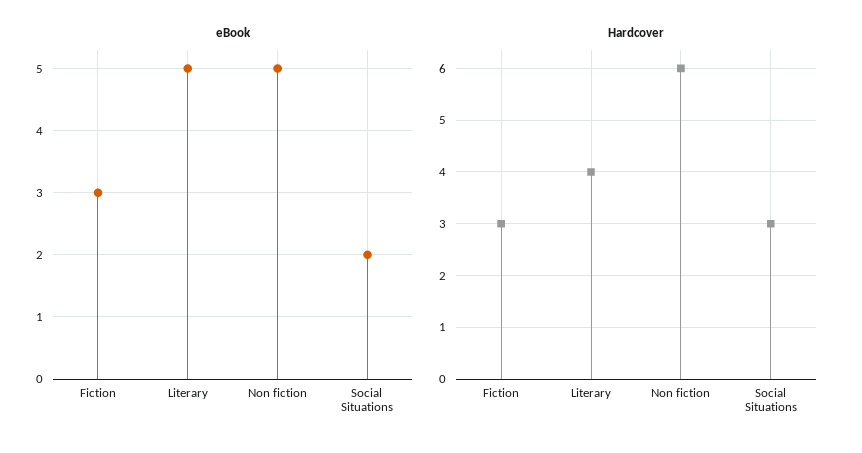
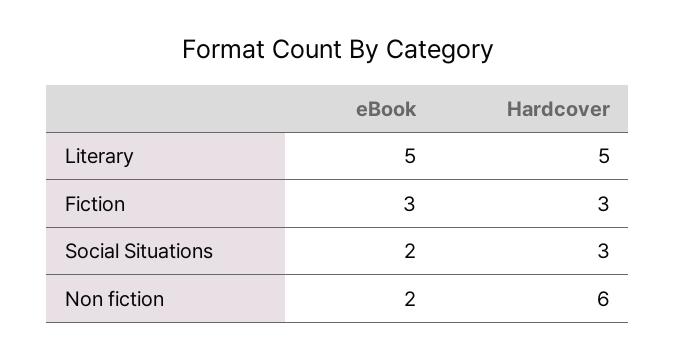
eBook, Non fiction: 5 -> 2
Hardcover, Literary: 4 -> 5

